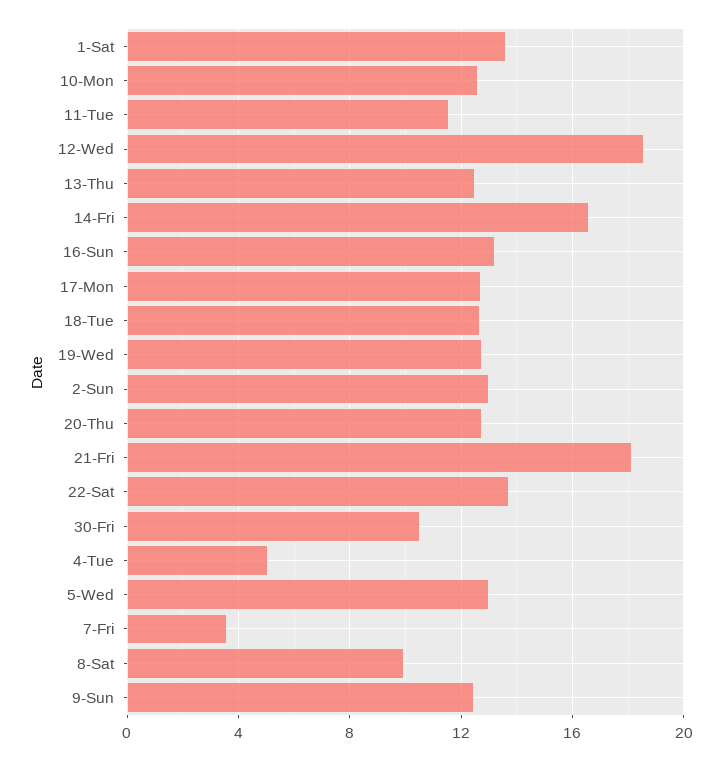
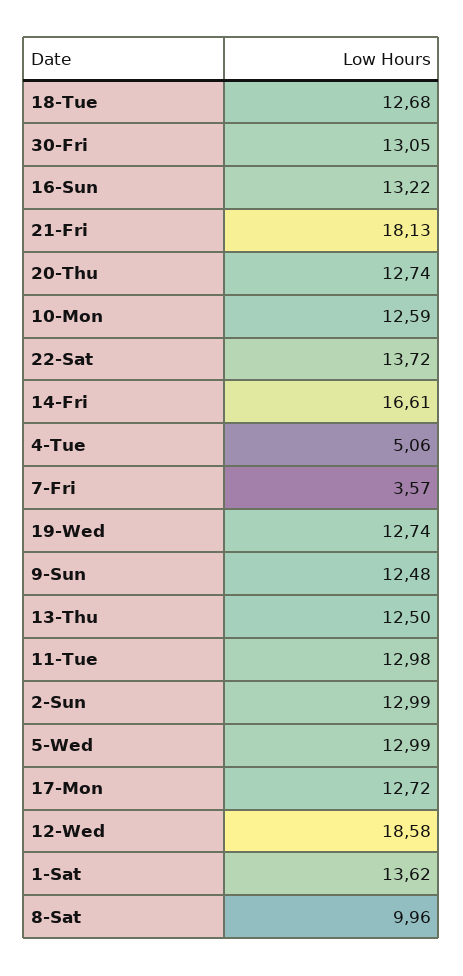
11-Tue: 11.5 -> 12.98
30-Fri: 10.5 -> 13.05

